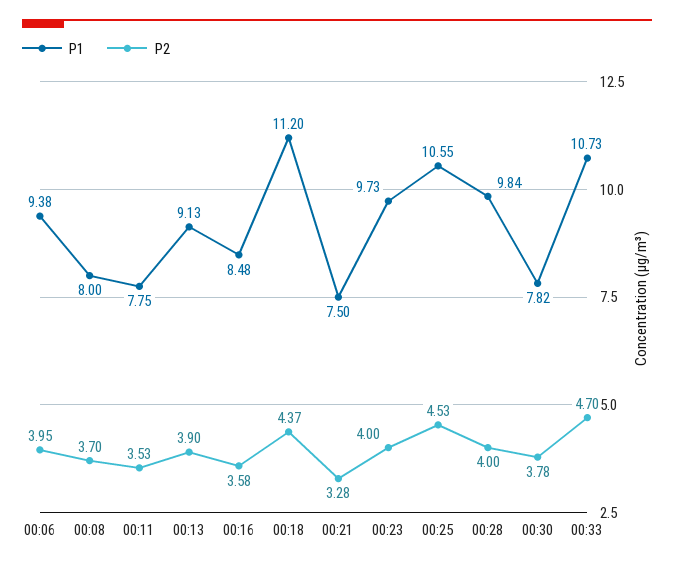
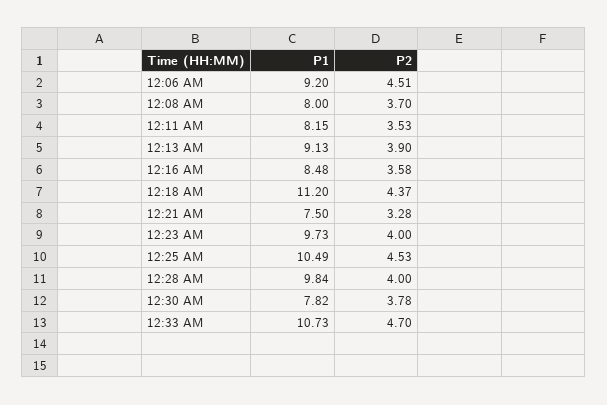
P1, 00:06: 9.38 -> 9.2
P2, 00:06: 3.95 -> 4.51
P1, 00:11: 7.75 -> 8.15
P1, 00:25: 10.55 -> 10.49

